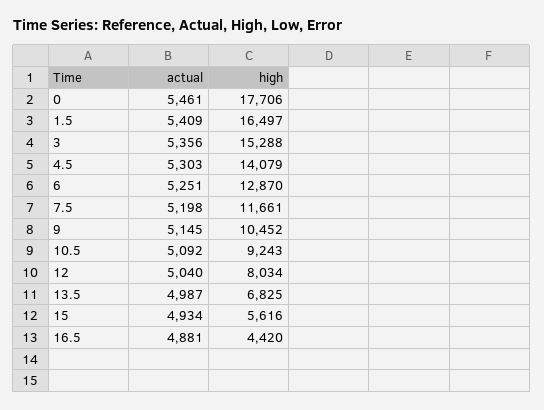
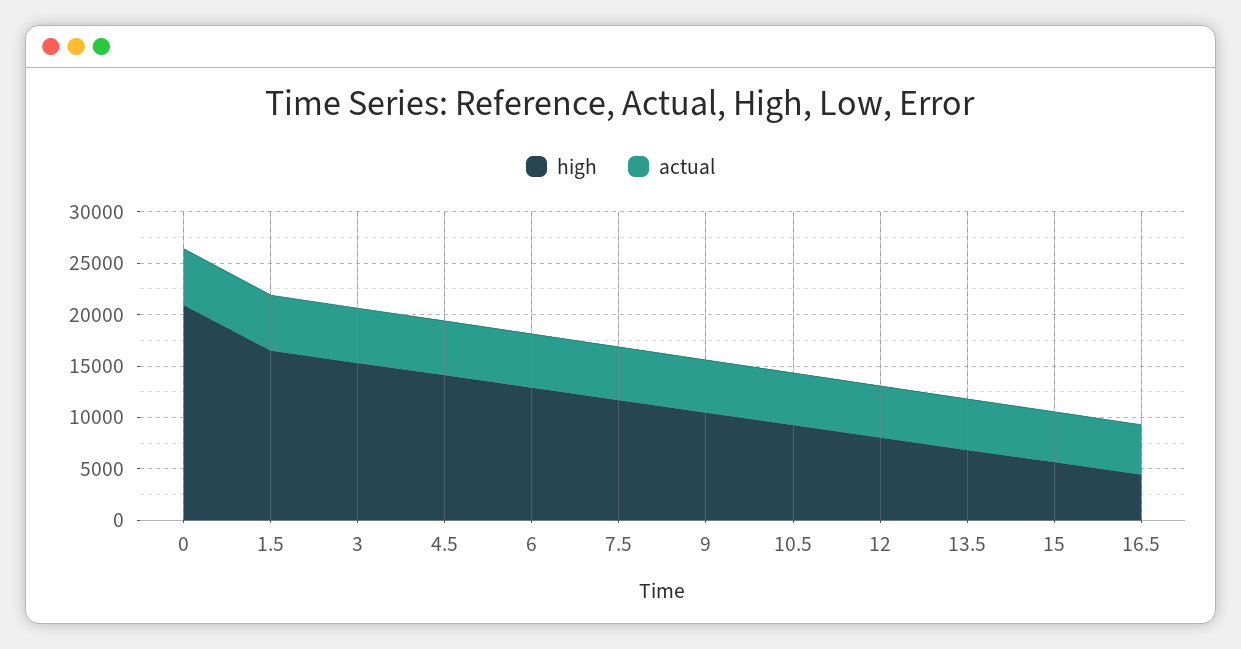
high, 0: 17706 -> 21000

